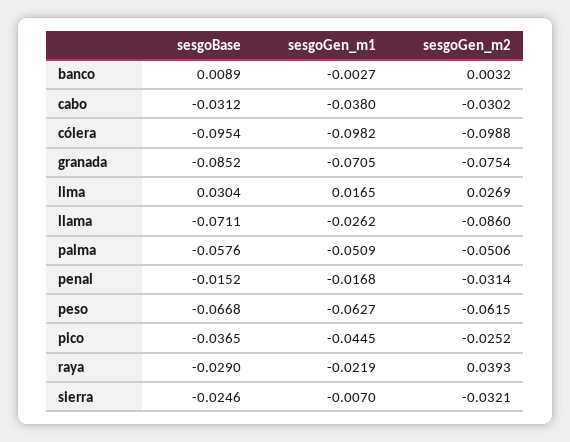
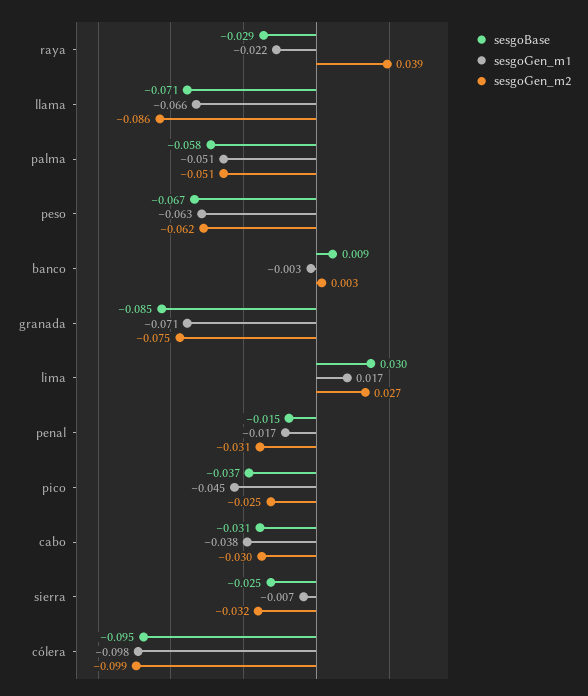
sesgoGen_m1, llama: -0.0262 -> -0.066

